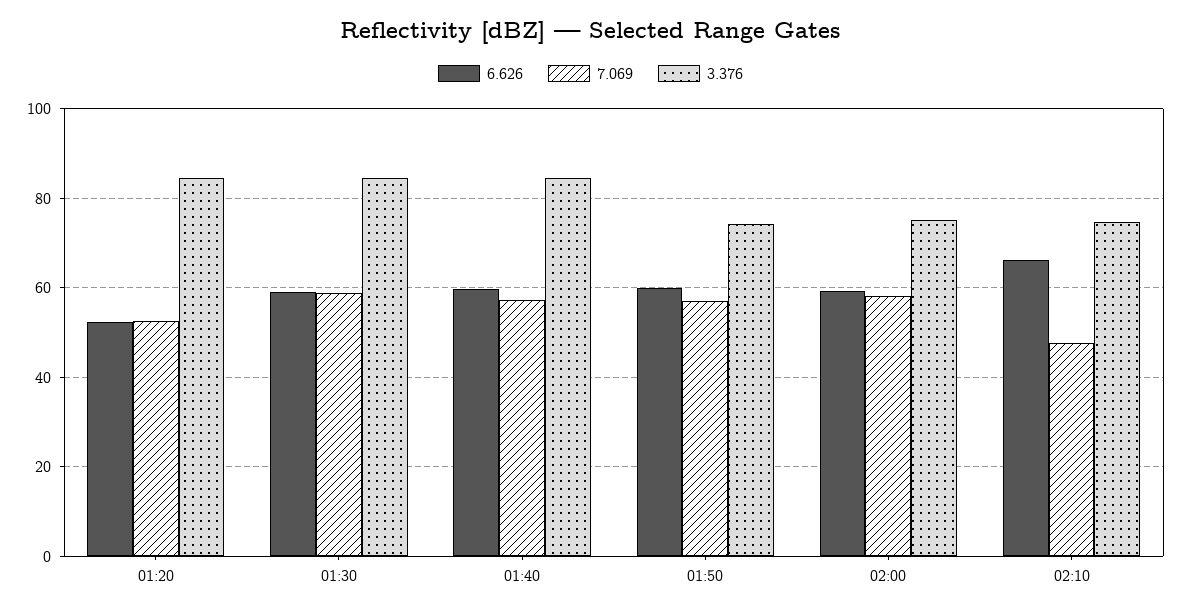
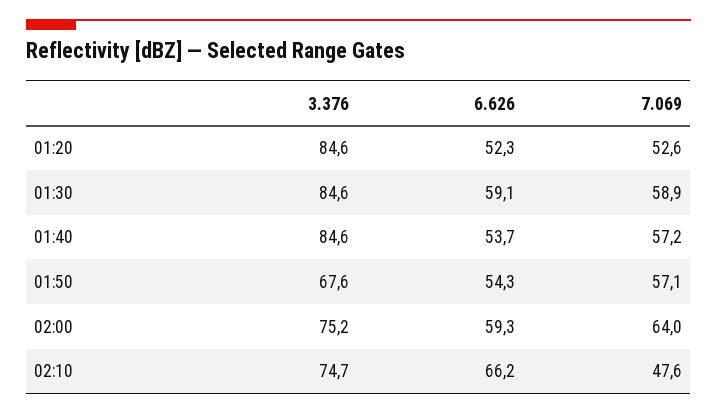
6.626, 01:40: 60 -> 53.7
6.626, 01:50: 60 -> 54.3
3.376, 01:50: 74 -> 67.6
7.069, 02:00: 58 -> 64

